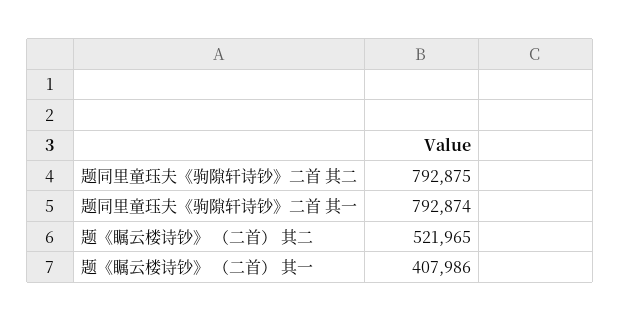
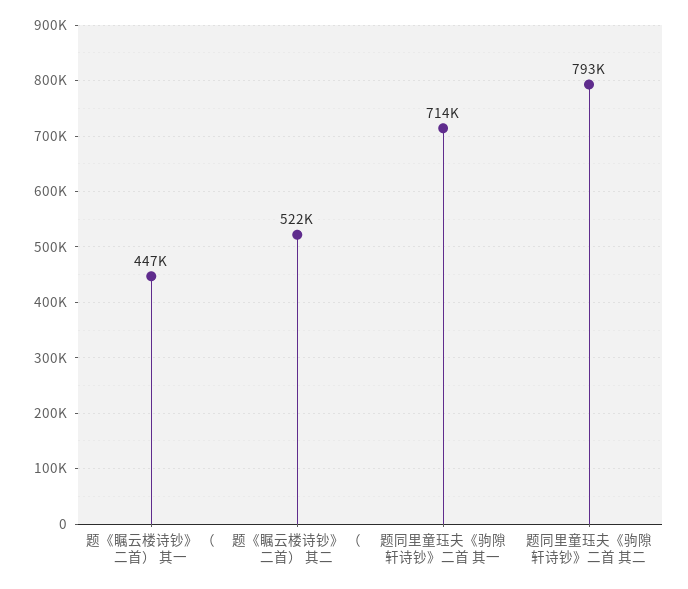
题同里童珏夫《驹隙轩诗钞》二首 其一: 792874 -> 714000
题《瞩云楼诗钞》 （二首） 其一: 407986 -> 447000

